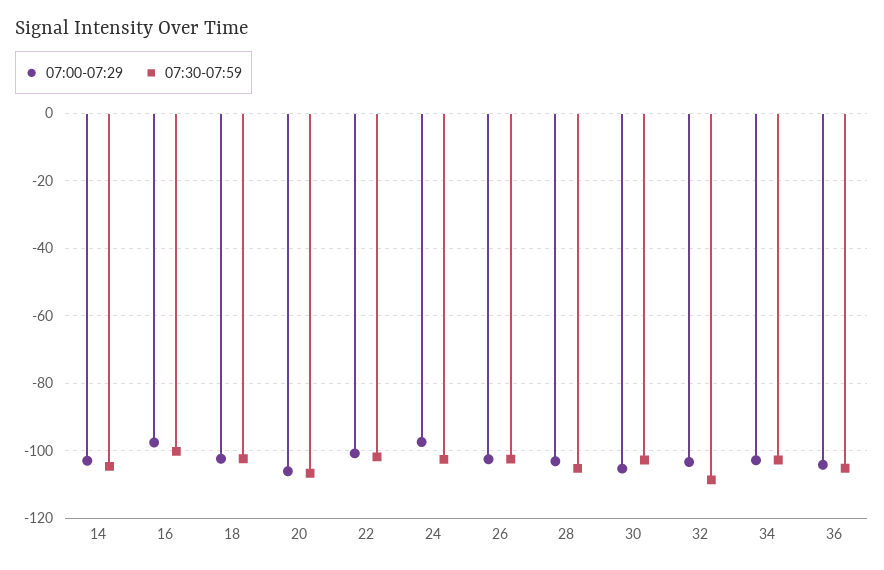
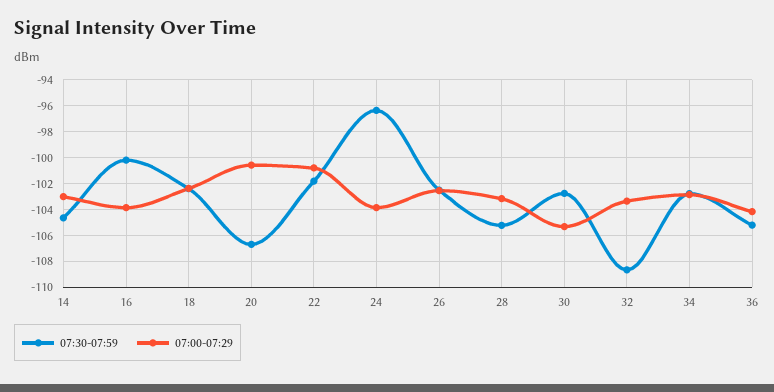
07:00-07:29, 16: -98 -> -104
07:00-07:29, 20: -106 -> -100.5
07:00-07:29, 24: -98 -> -104
07:30-07:59, 24: -102 -> -96.5

